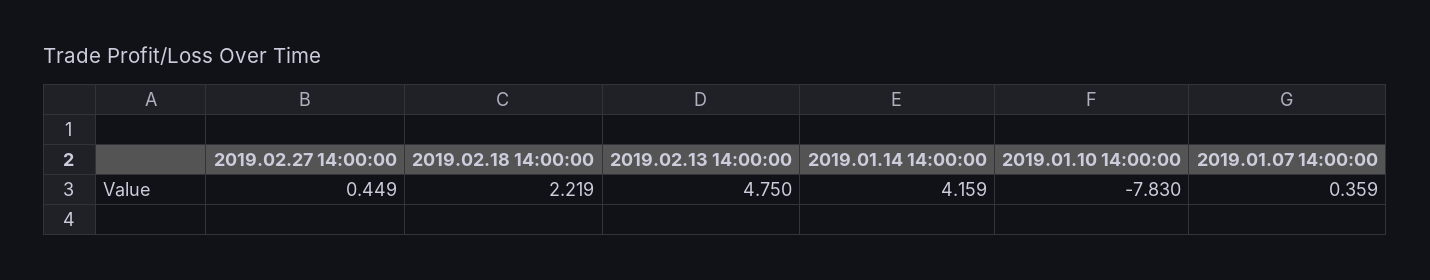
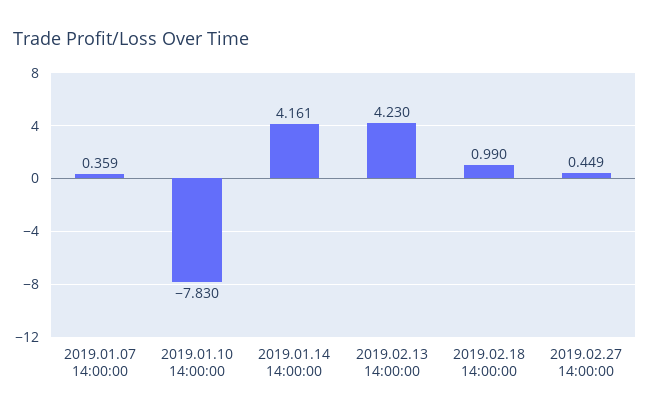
2019.02.18 14:00:00: 2.219 -> 0.99
2019.02.13 14:00:00: 4.75 -> 4.23
2019.01.14 14:00:00: 4.159 -> 4.161

